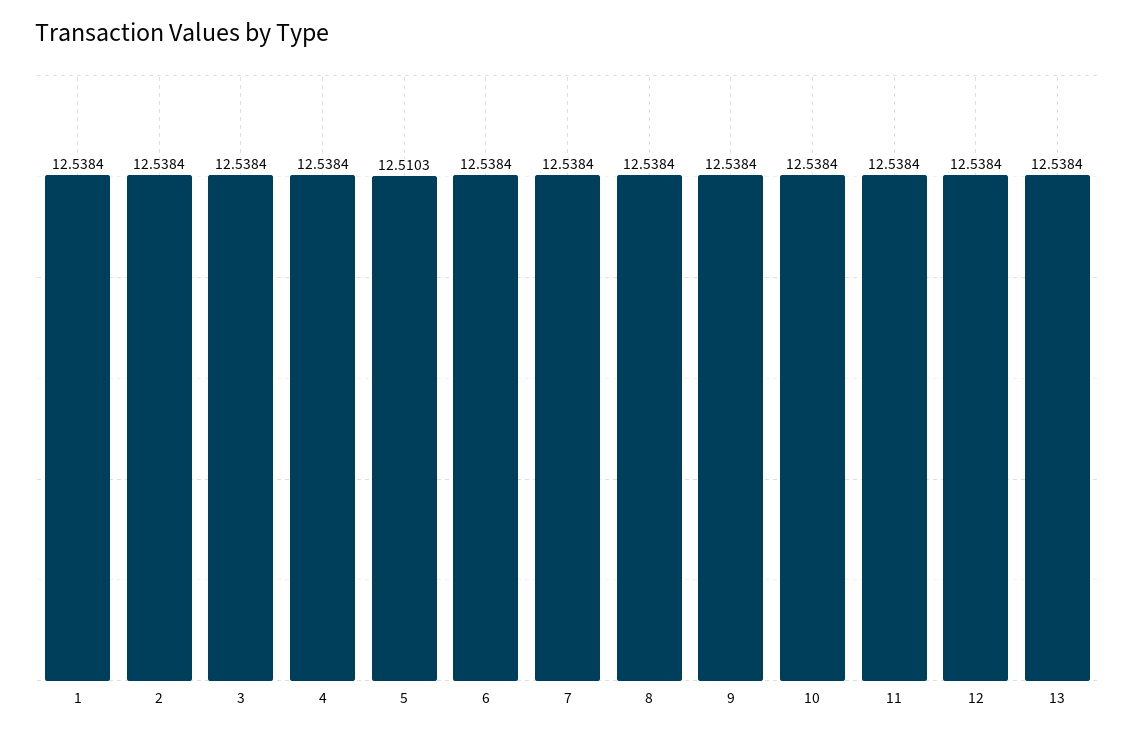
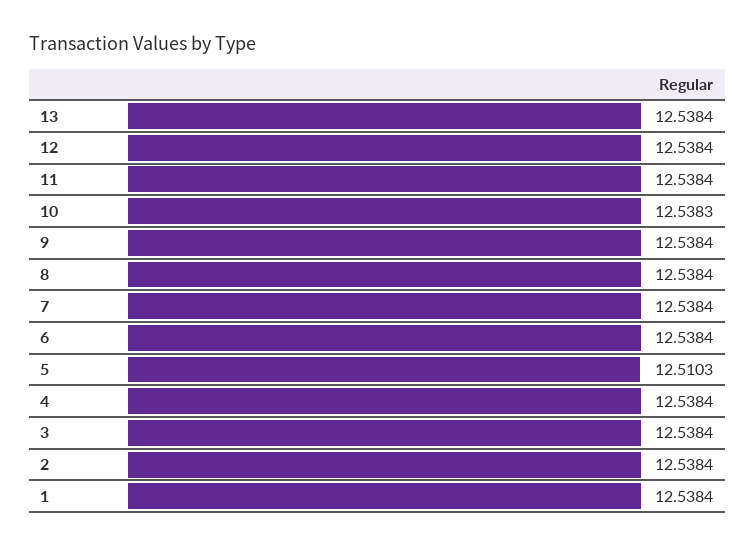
10: 12.5384 -> 12.5383

